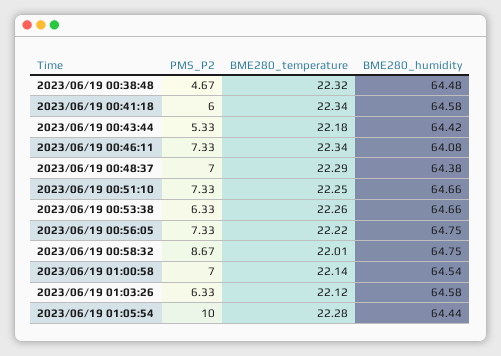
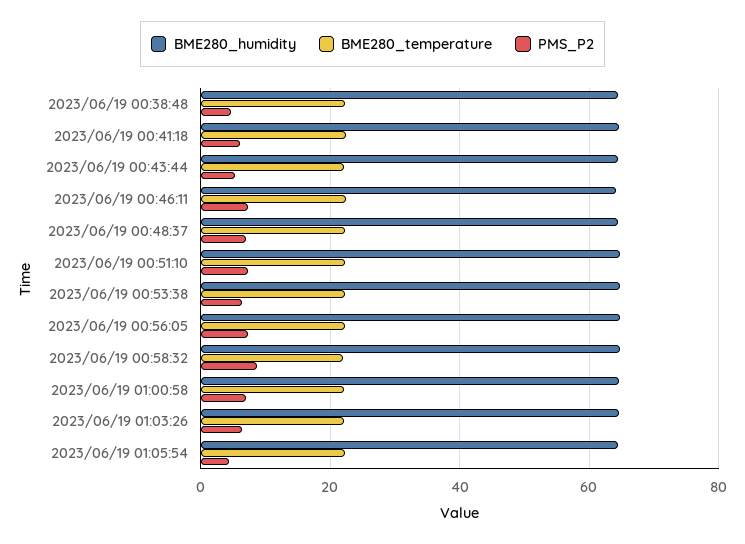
PMS_P2, 2023/06/19 01:05:54: 10 -> 4

